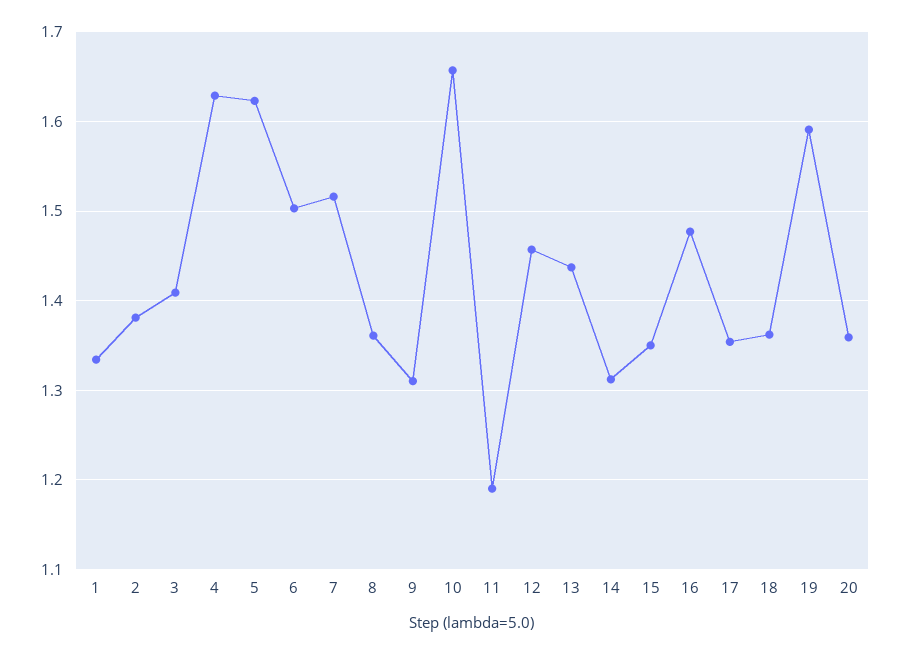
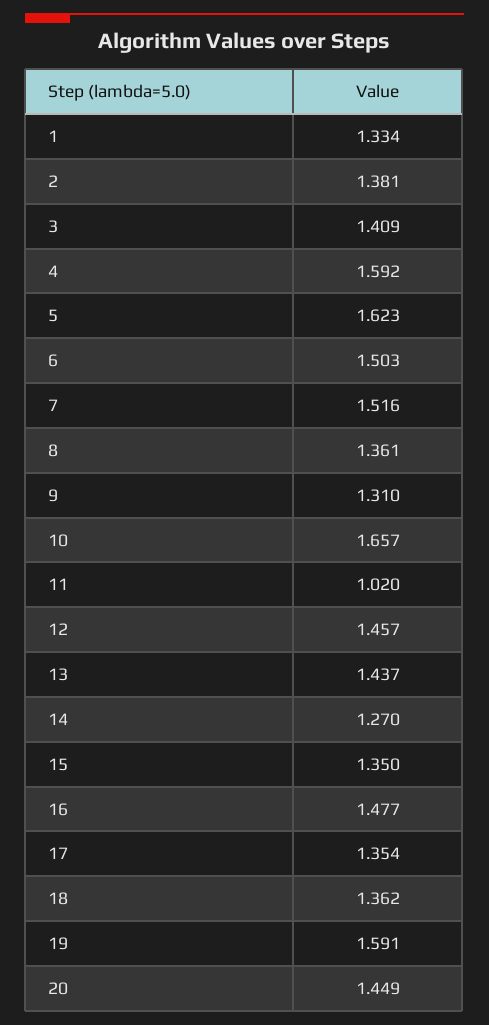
4: 1.63 -> 1.592
11: 1.19 -> 1.02
14: 1.31 -> 1.27
20: 1.36 -> 1.449

